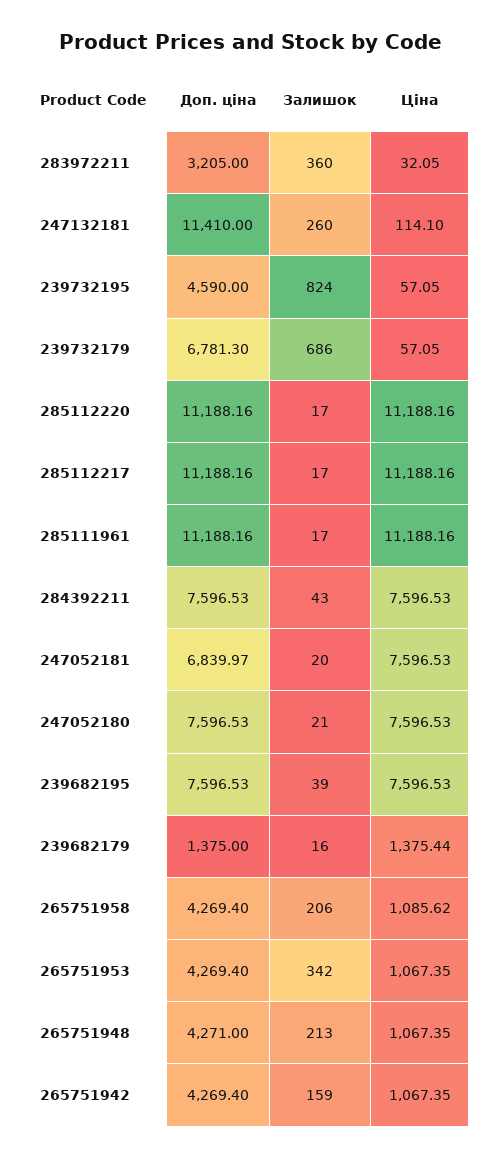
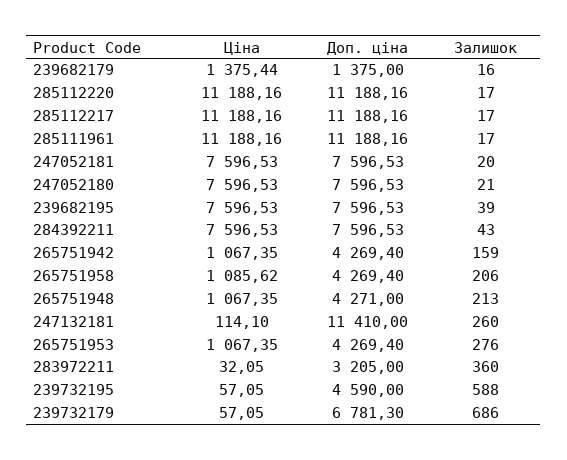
Залишок, 239732195: 824 -> 588
Доп. ціна, 247052181: 6839.97 -> 7596.53
Залишок, 265751953: 342 -> 276

